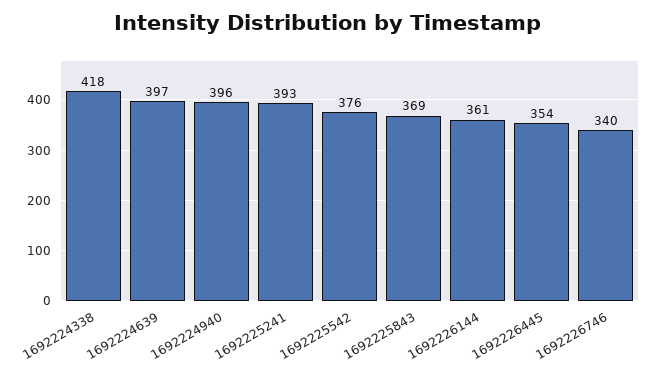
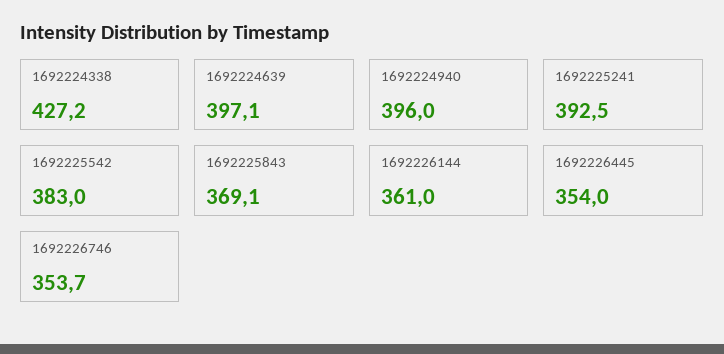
1692224338: 418 -> 427.2
1692225542: 376 -> 383
1692226746: 340 -> 353.7

